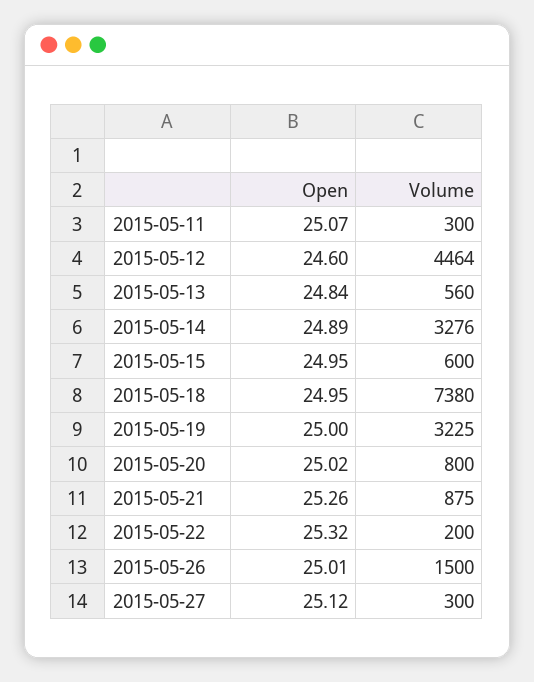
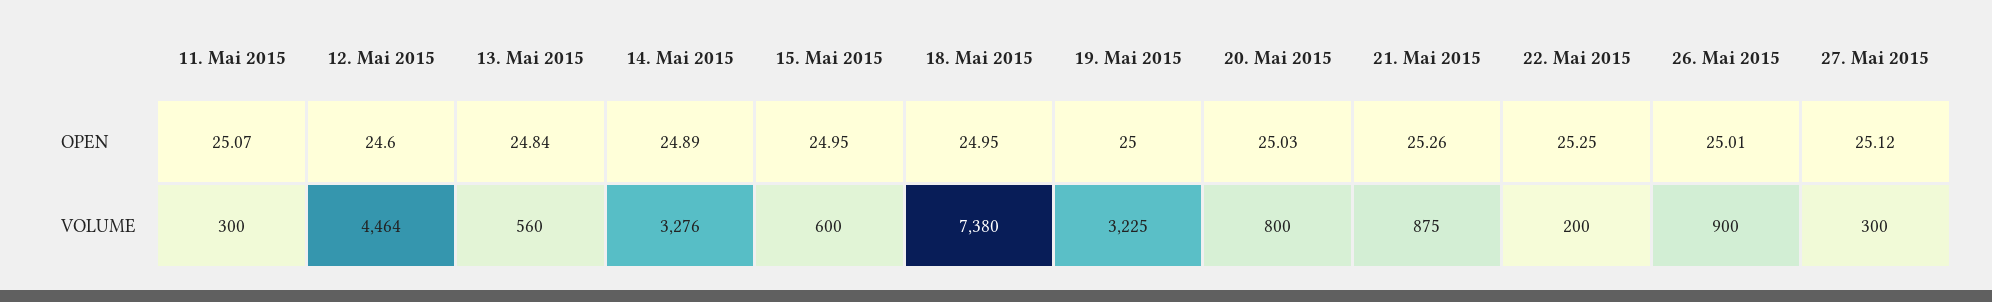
Open, 2015-05-20: 25.02 -> 25.03
Open, 2015-05-22: 25.32 -> 25.25
Volume, 2015-05-26: 1500 -> 900

